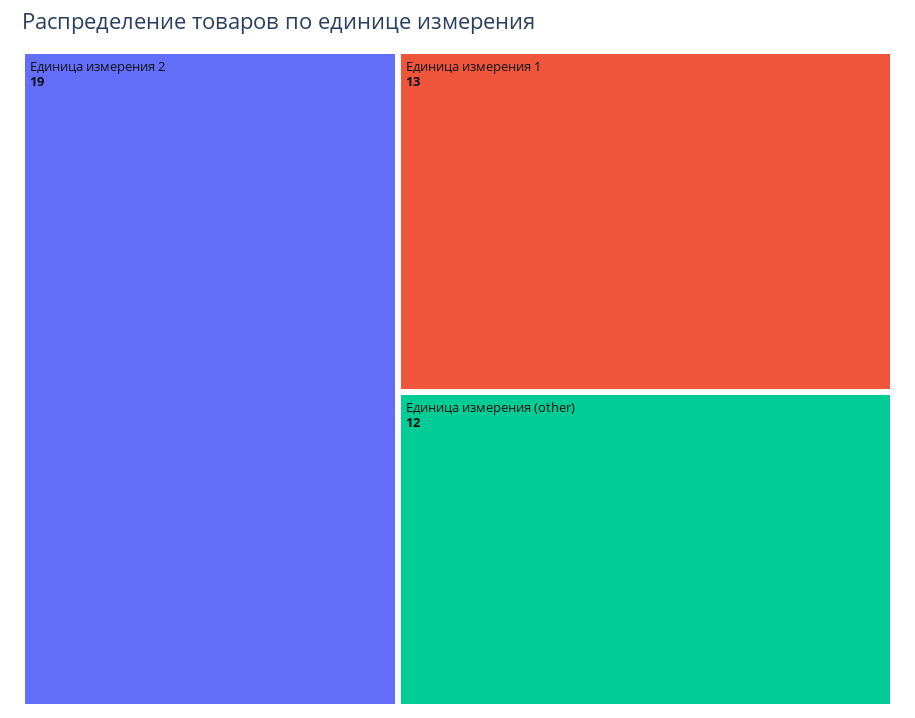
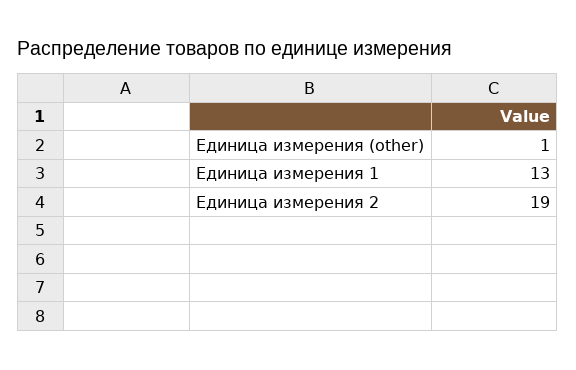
Единица измерения (other): 12 -> 1

